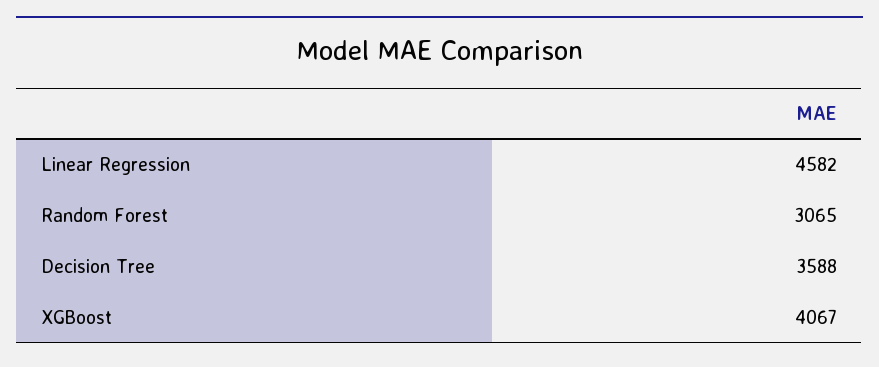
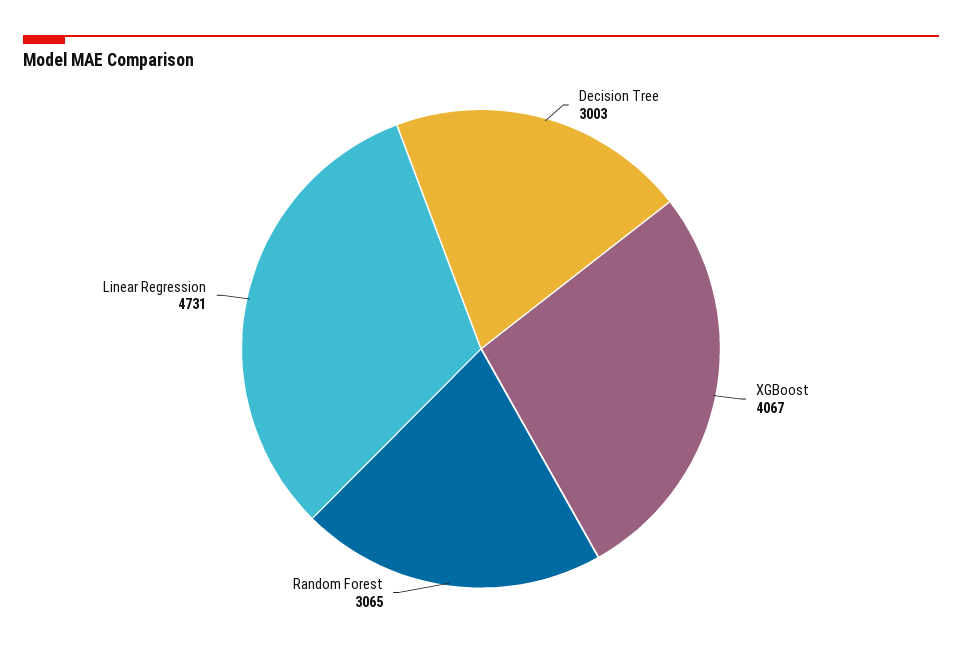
Linear Regression: 4582 -> 4731
Decision Tree: 3588 -> 3003

